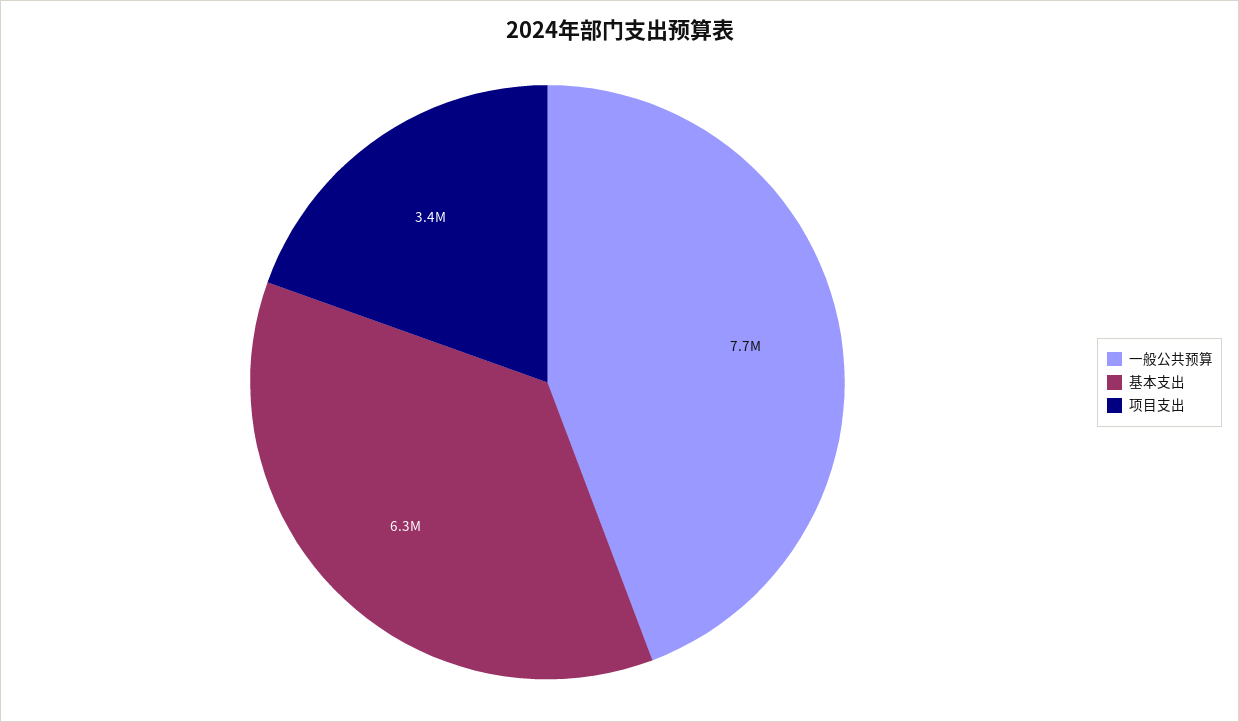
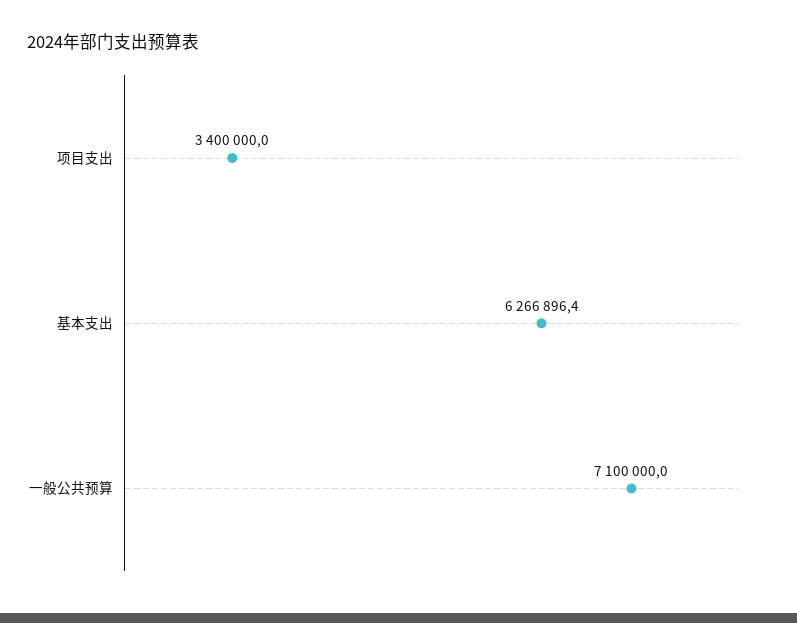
一般公共预算: 7700000 -> 7100000

